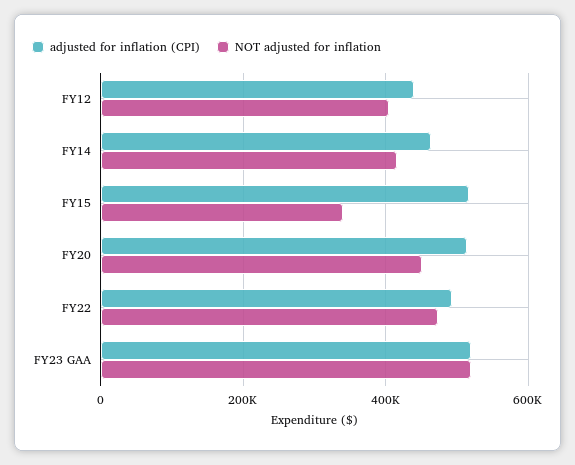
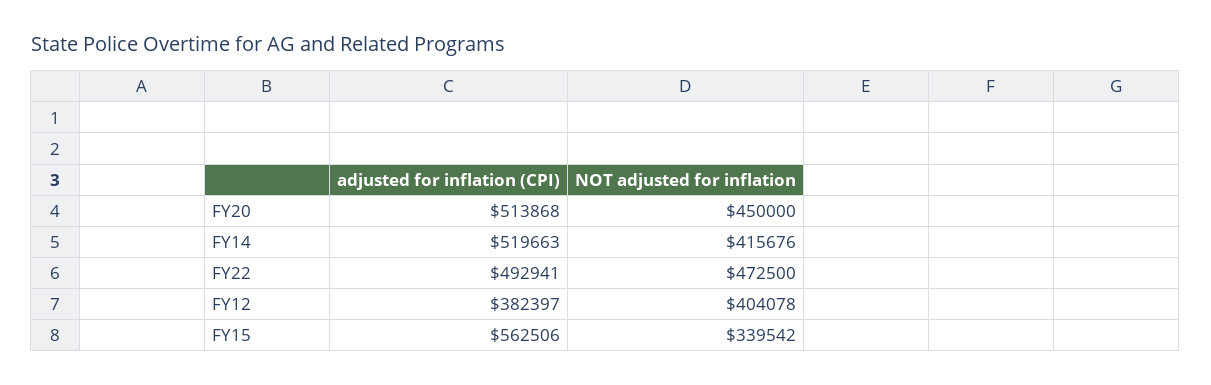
adjusted for inflation (CPI), FY12: 440000 -> 382397
adjusted for inflation (CPI), FY14: 460000 -> 519663
adjusted for inflation (CPI), FY15: 520000 -> 562506
adjusted for inflation (CPI), FY23 GAA: 520000 -> none
NOT adjusted for inflation, FY23 GAA: 520000 -> none

